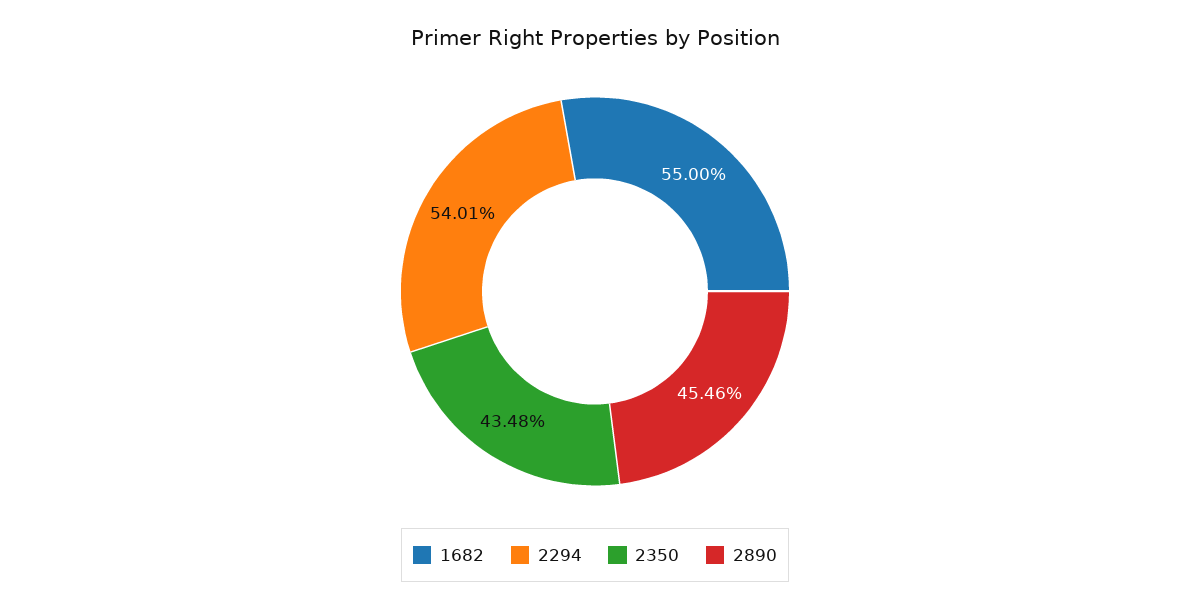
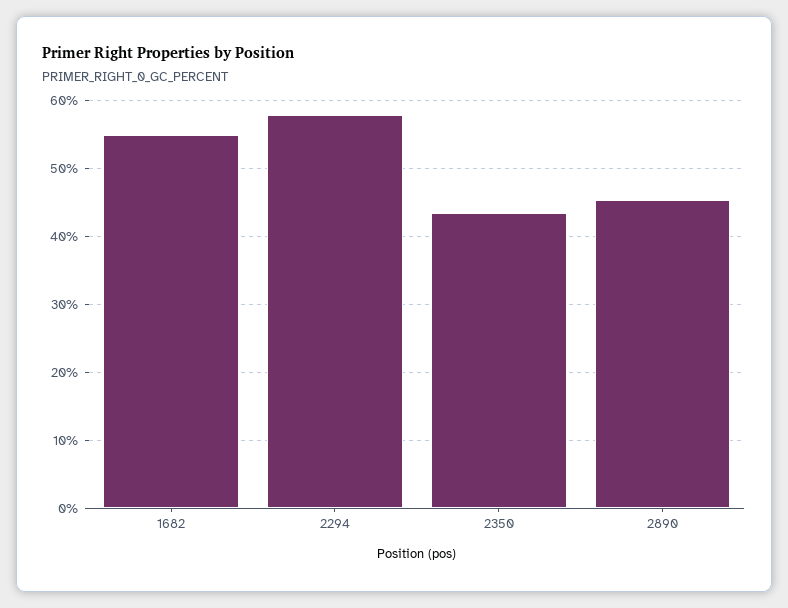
2294: 54.01 -> 58

